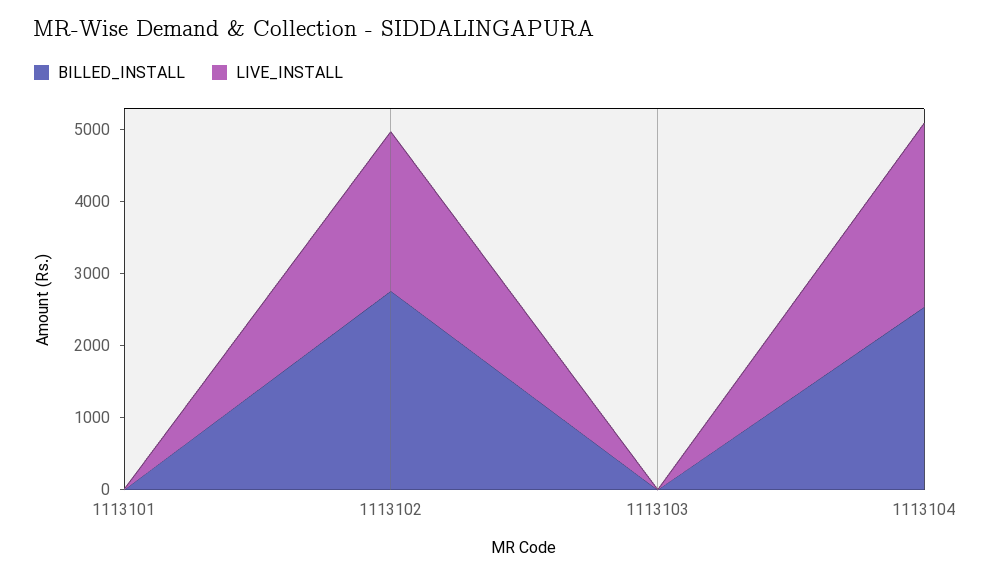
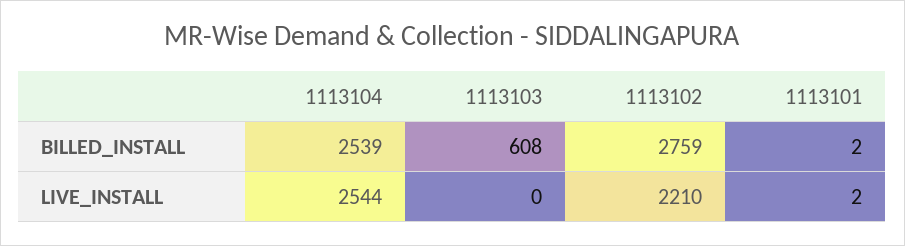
BILLED_INSTALL, 1113103: 0 -> 608

